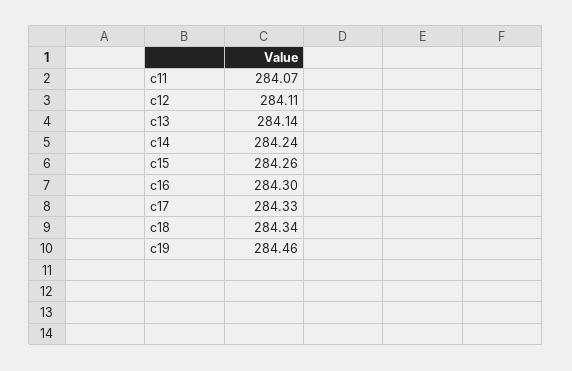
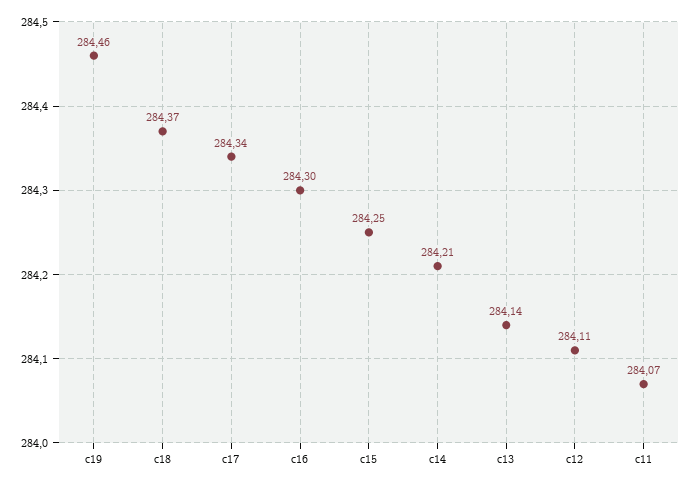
c14: 284.24 -> 284.21
c15: 284.26 -> 284.25
c17: 284.33 -> 284.34
c18: 284.34 -> 284.37

